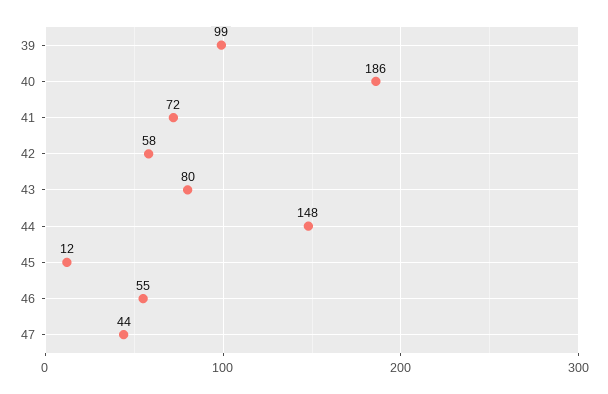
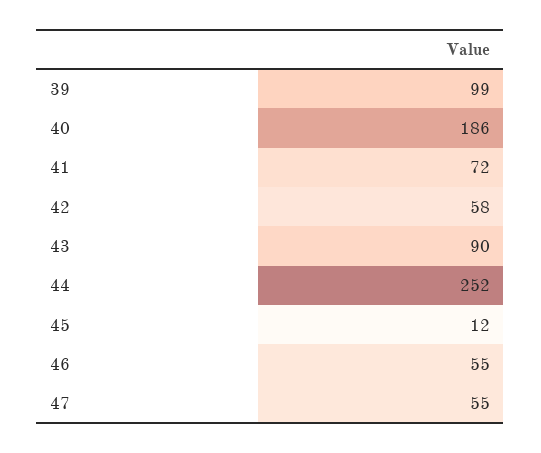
43: 80 -> 90
44: 148 -> 252
47: 44 -> 55

